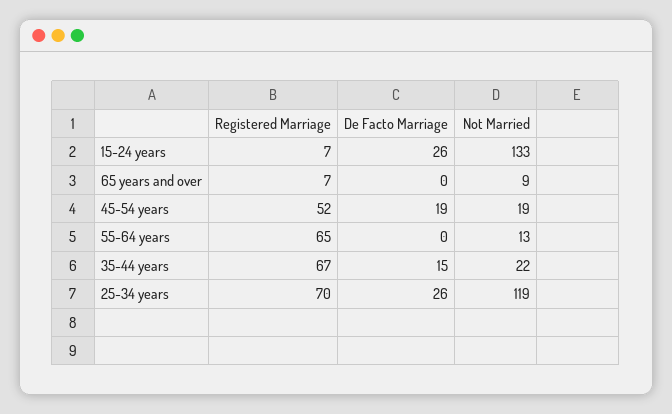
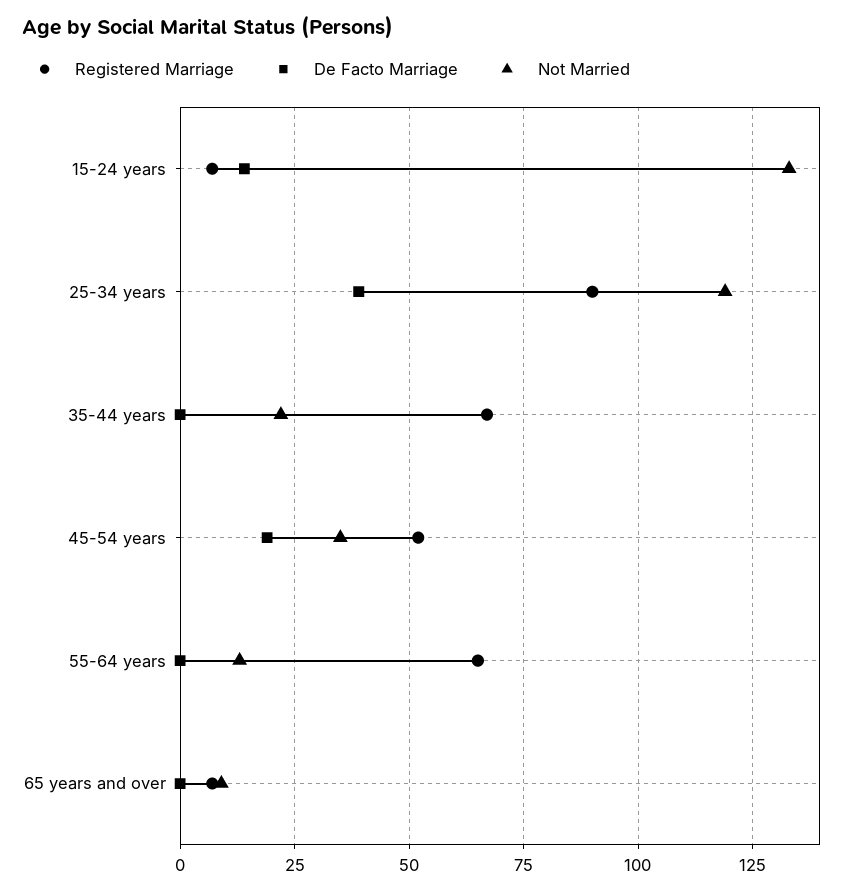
De Facto Marriage, 15-24 years: 26 -> 15
Not Married, 45-54 years: 19 -> 35
De Facto Marriage, 35-44 years: 15 -> 0
Registered Marriage, 25-34 years: 70 -> 90
De Facto Marriage, 25-34 years: 26 -> 40

